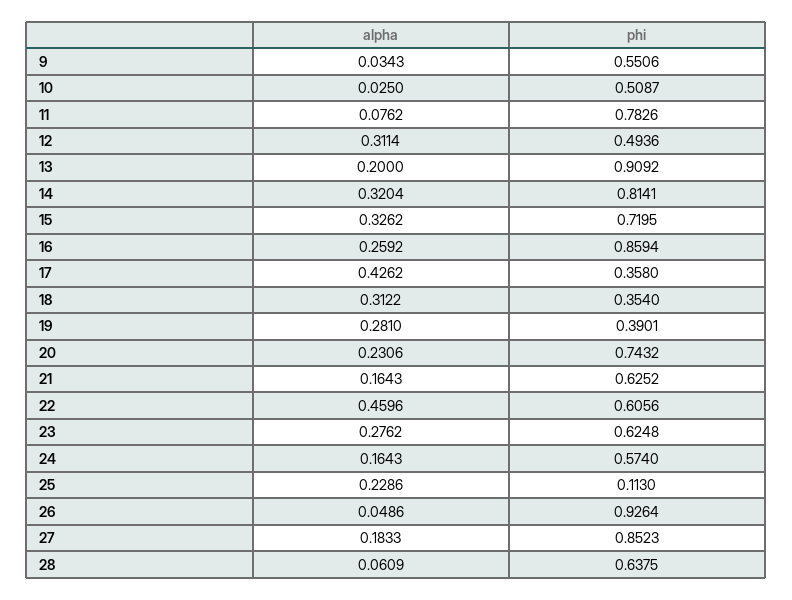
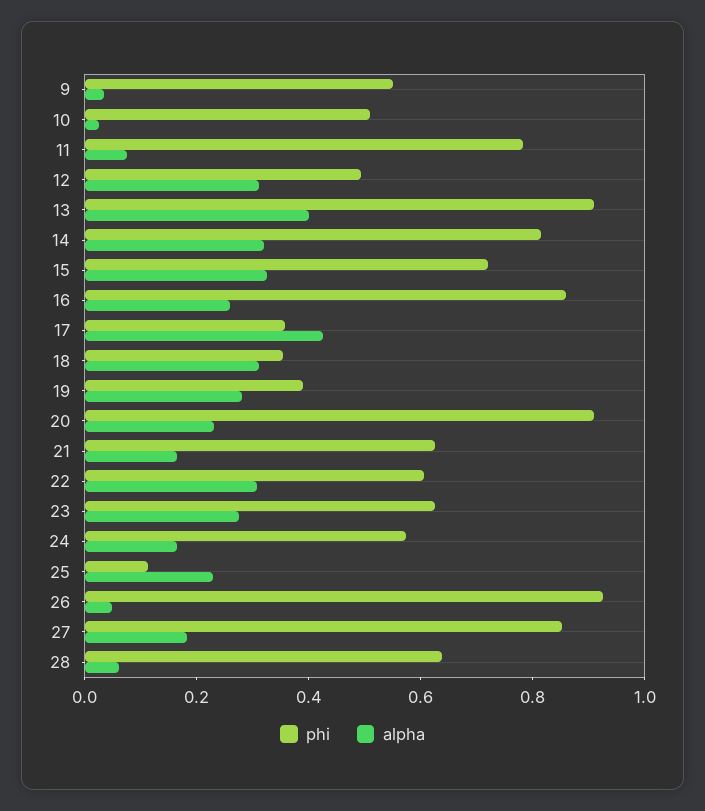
alpha, 13: 0.2 -> 0.4
phi, 20: 0.7432 -> 0.9
alpha, 22: 0.4596 -> 0.3

